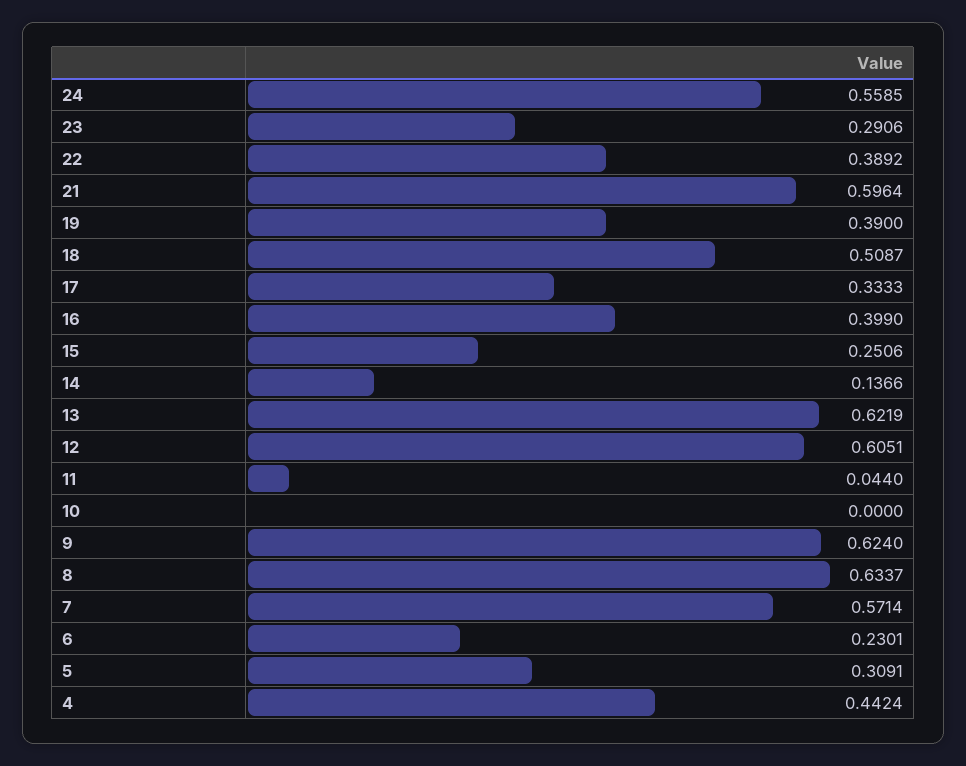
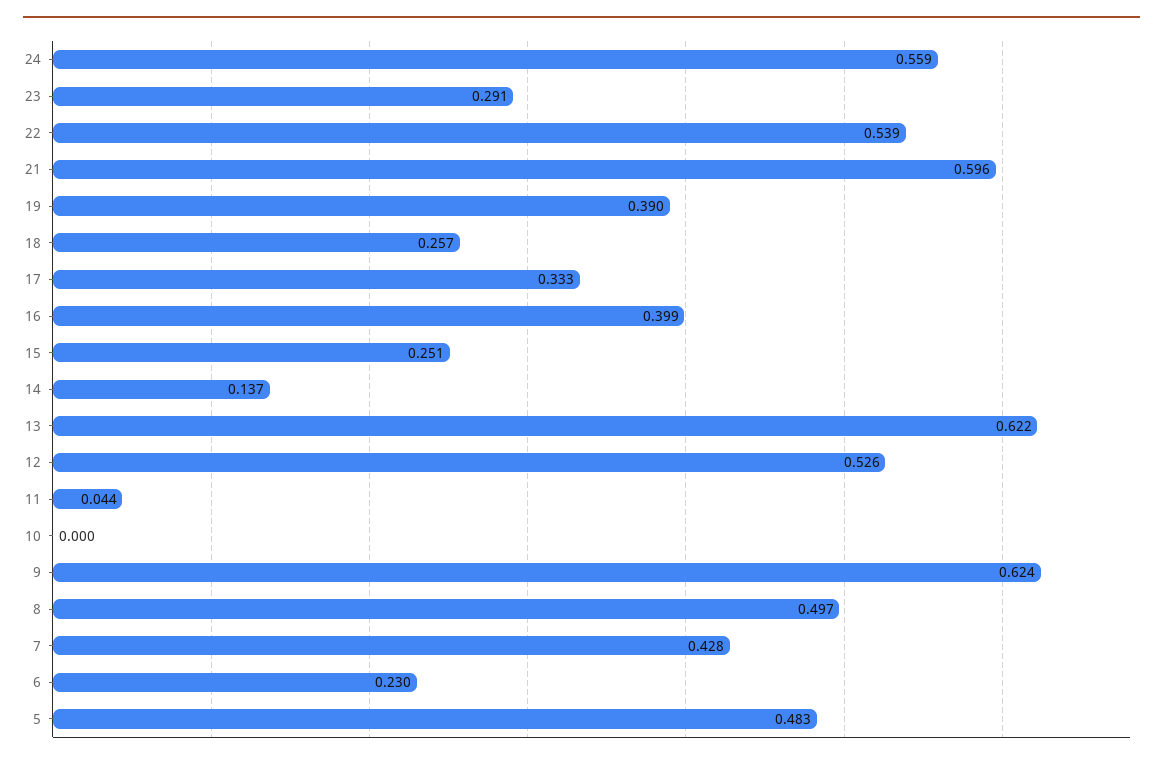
22: 0.3892 -> 0.539
18: 0.5087 -> 0.257
12: 0.6051 -> 0.526
8: 0.6337 -> 0.497
7: 0.5714 -> 0.428
5: 0.3091 -> 0.483
4: 0.4424 -> none

